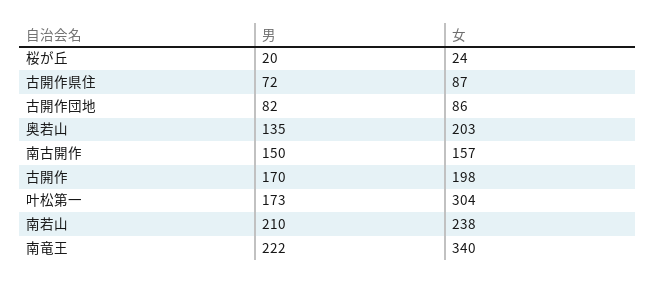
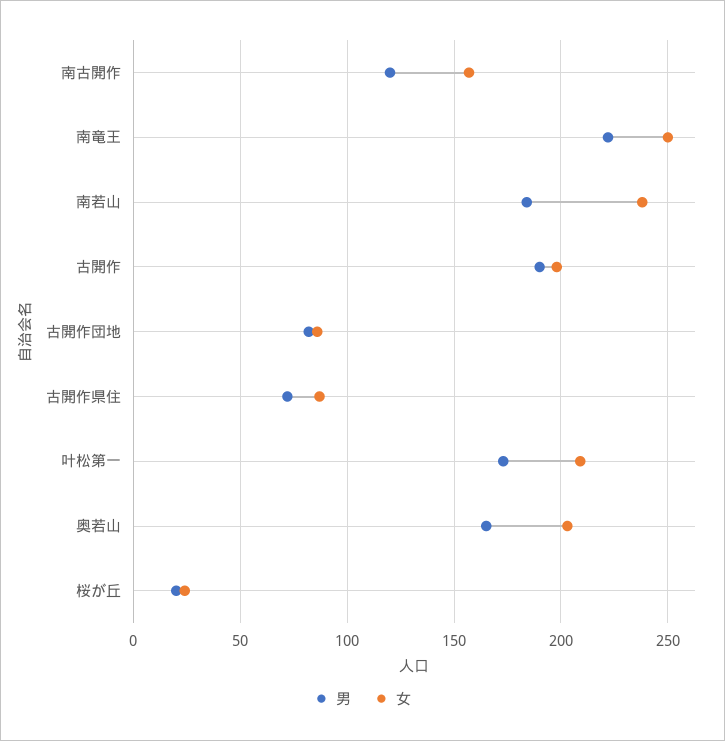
男, 奥若山: 135 -> 165
男, 南古開作: 150 -> 120
男, 古開作: 170 -> 190
女, 叶松第一: 304 -> 210
男, 南若山: 210 -> 185
女, 南竜王: 340 -> 250

